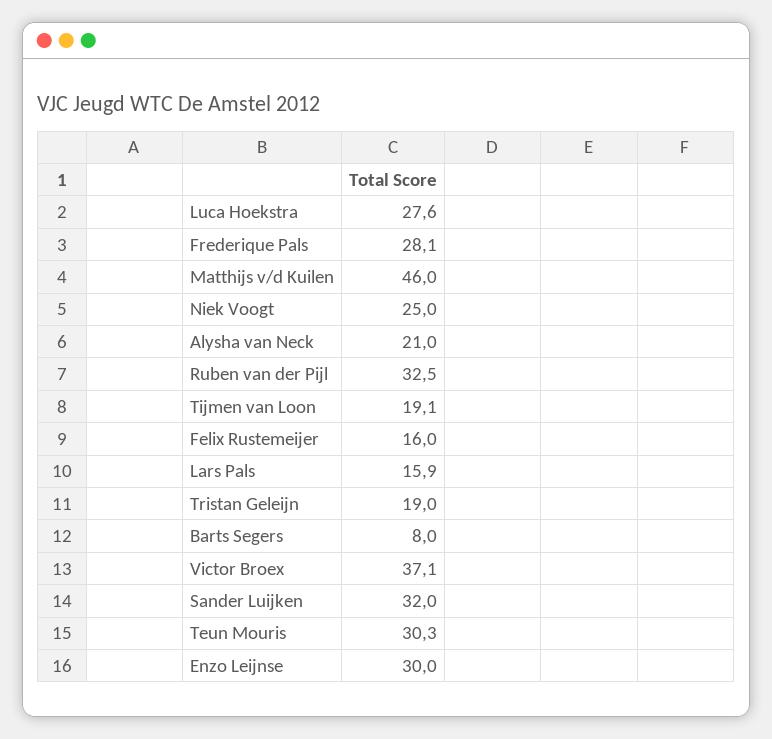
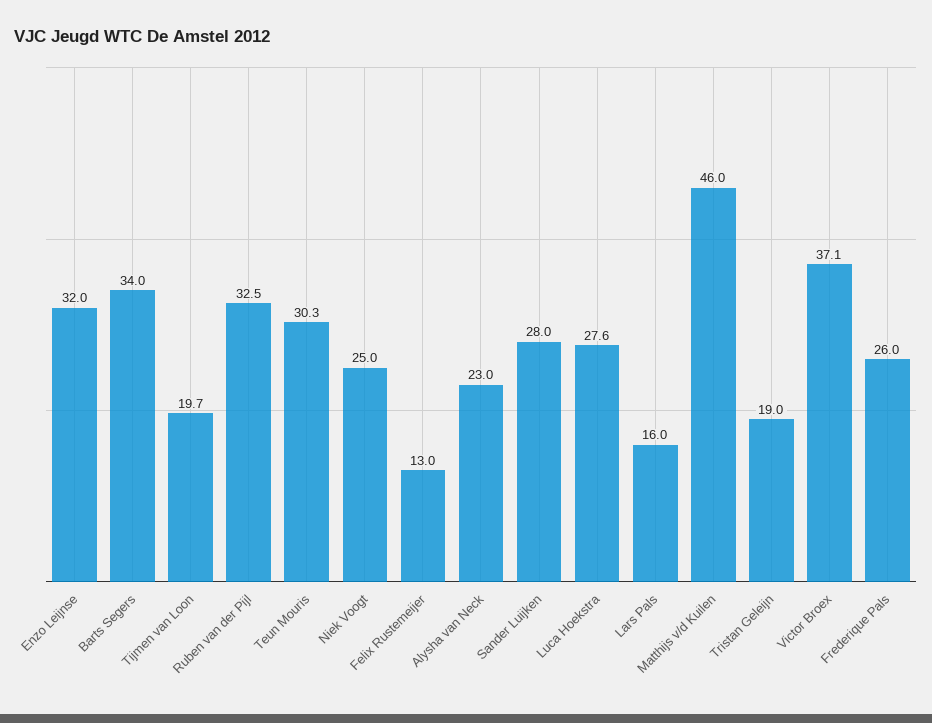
Frederique Pals: 28.1 -> 26
Alysha van Neck: 21 -> 23
Tijmen van Loon: 19.1 -> 19.7
Felix Rustemeijer: 16 -> 13
Lars Pals: 15.9 -> 16
Barts Segers: 8 -> 34
Sander Luijken: 32 -> 28
Enzo Leijnse: 30 -> 32

